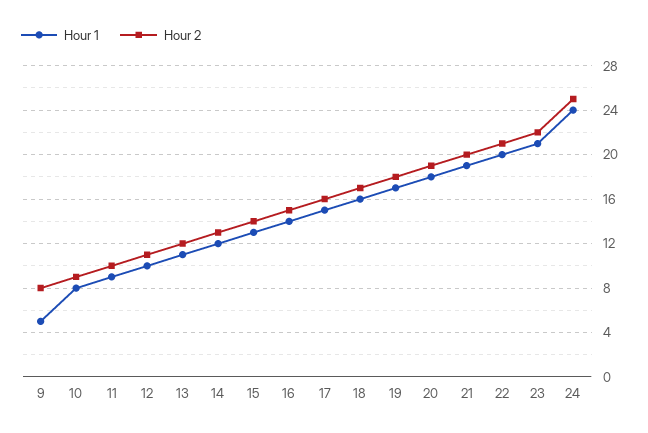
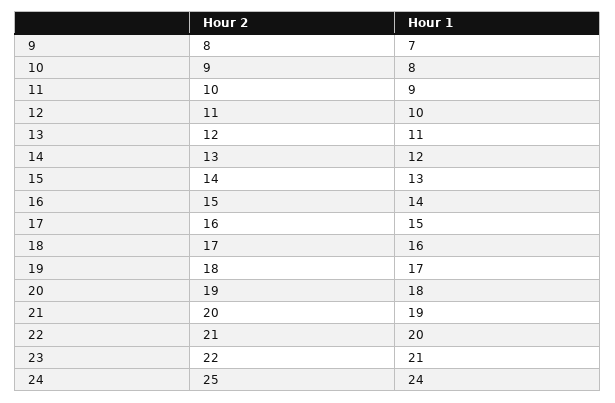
Hour 1, 9: 5 -> 7

